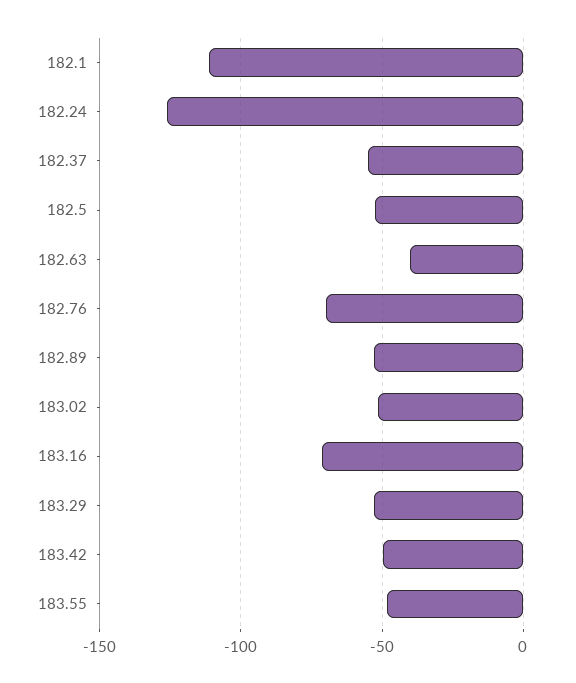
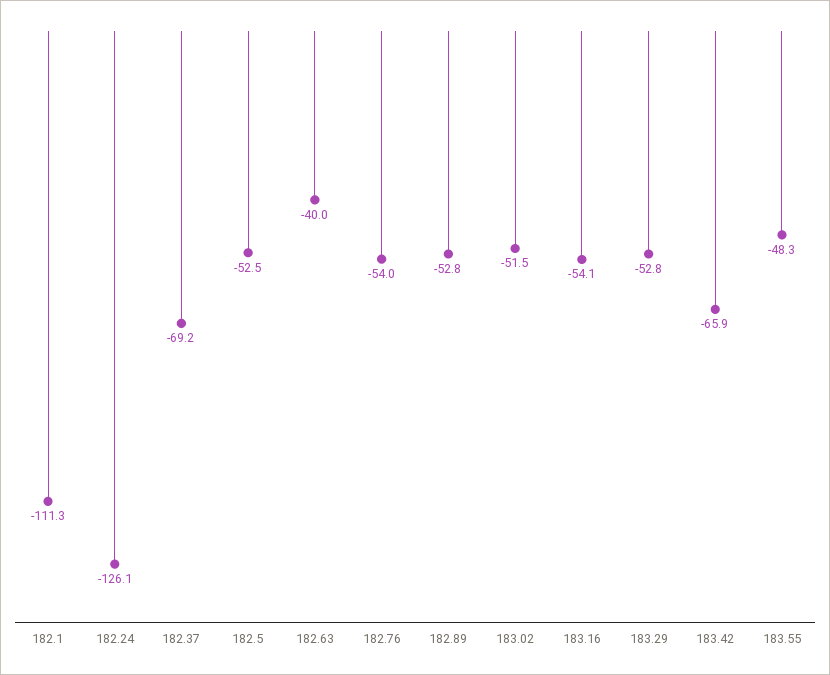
182.37: -55 -> -69.2
182.76: -70 -> -54
183.16: -70 -> -54.1
183.42: -50 -> -65.9

